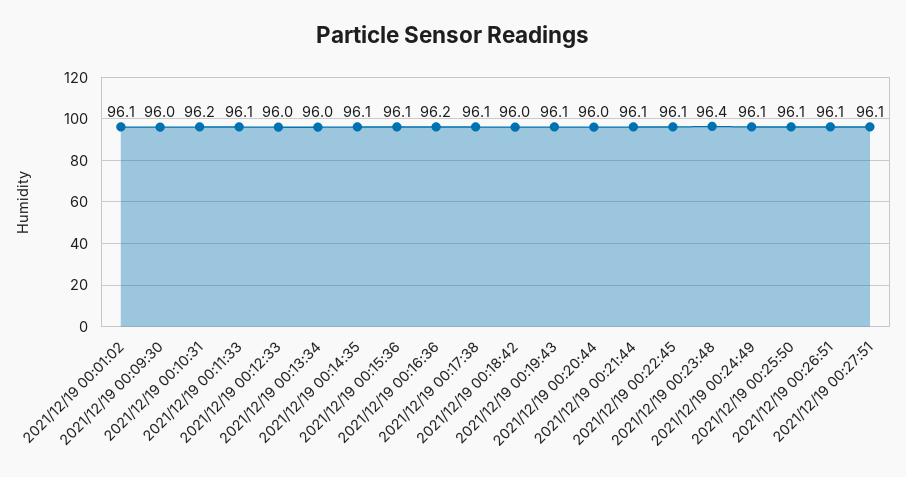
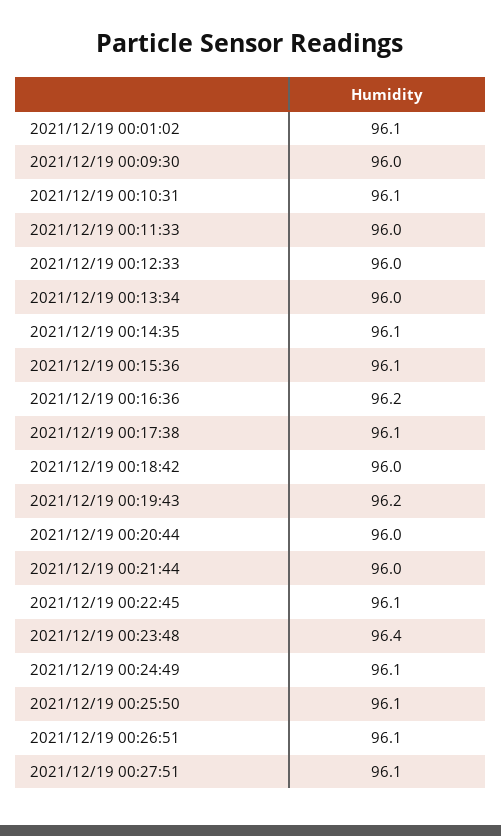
2021/12/19 00:10:31: 96.2 -> 96.1
2021/12/19 00:11:33: 96.1 -> 96
2021/12/19 00:19:43: 96.1 -> 96.2
2021/12/19 00:21:44: 96.1 -> 96

